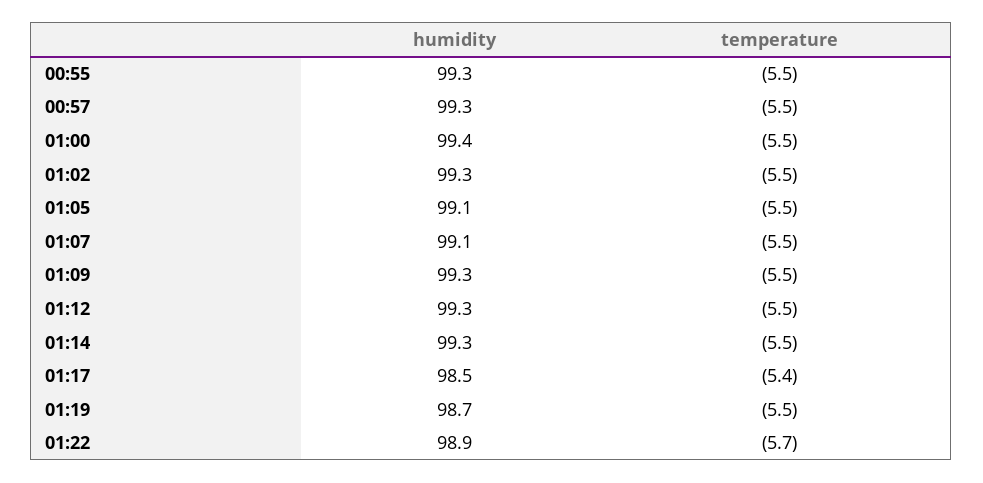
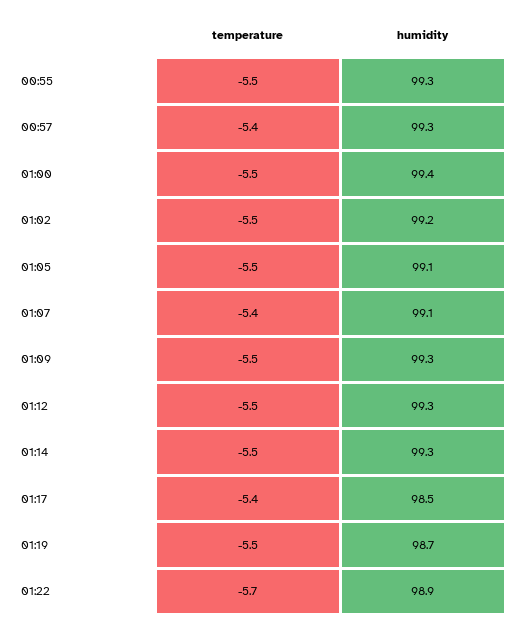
temperature, 00:57: -5.5 -> -5.4
humidity, 01:02: 99.3 -> 99.2
temperature, 01:07: -5.5 -> -5.4

